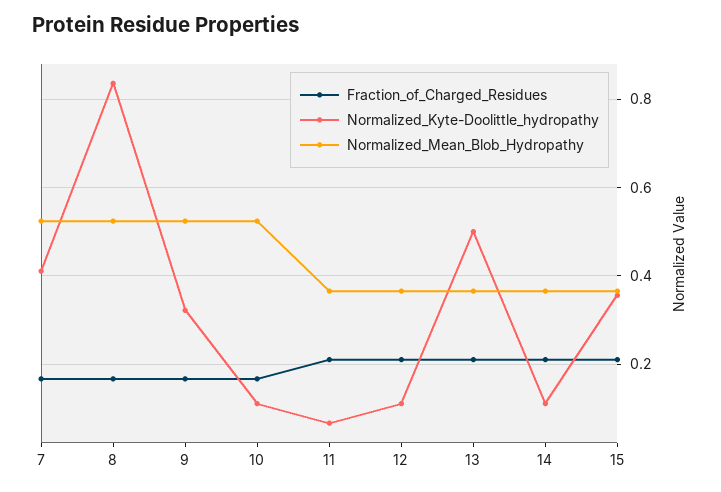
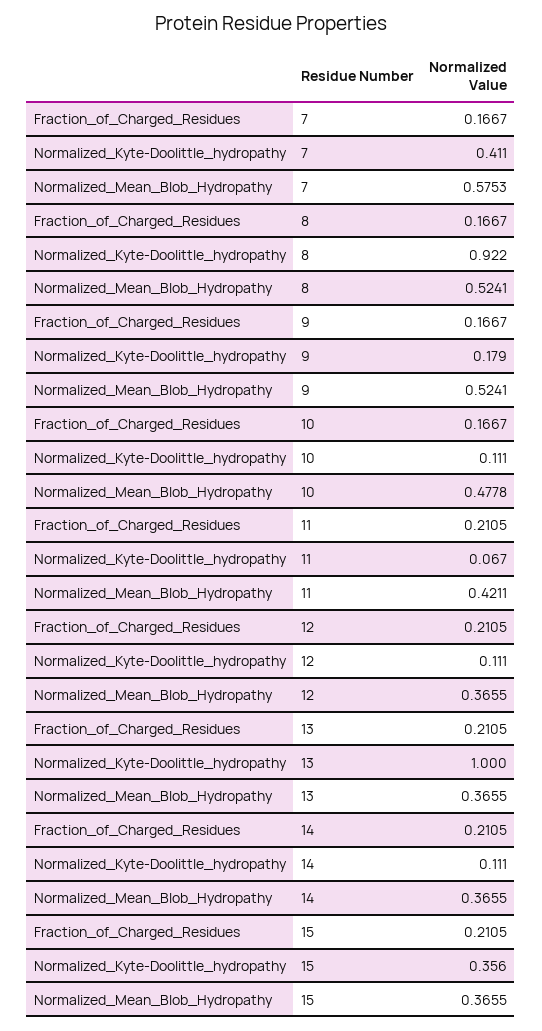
Normalized_Mean_Blob_Hydropathy, 7: 0.52 -> 0.5753
Normalized_Kyte-Doolittle_hydropathy, 8: 0.84 -> 0.922
Normalized_Kyte-Doolittle_hydropathy, 9: 0.32 -> 0.179
Normalized_Mean_Blob_Hydropathy, 10: 0.52 -> 0.4778
Normalized_Mean_Blob_Hydropathy, 11: 0.36 -> 0.4211
Normalized_Kyte-Doolittle_hydropathy, 13: 0.5 -> 1

